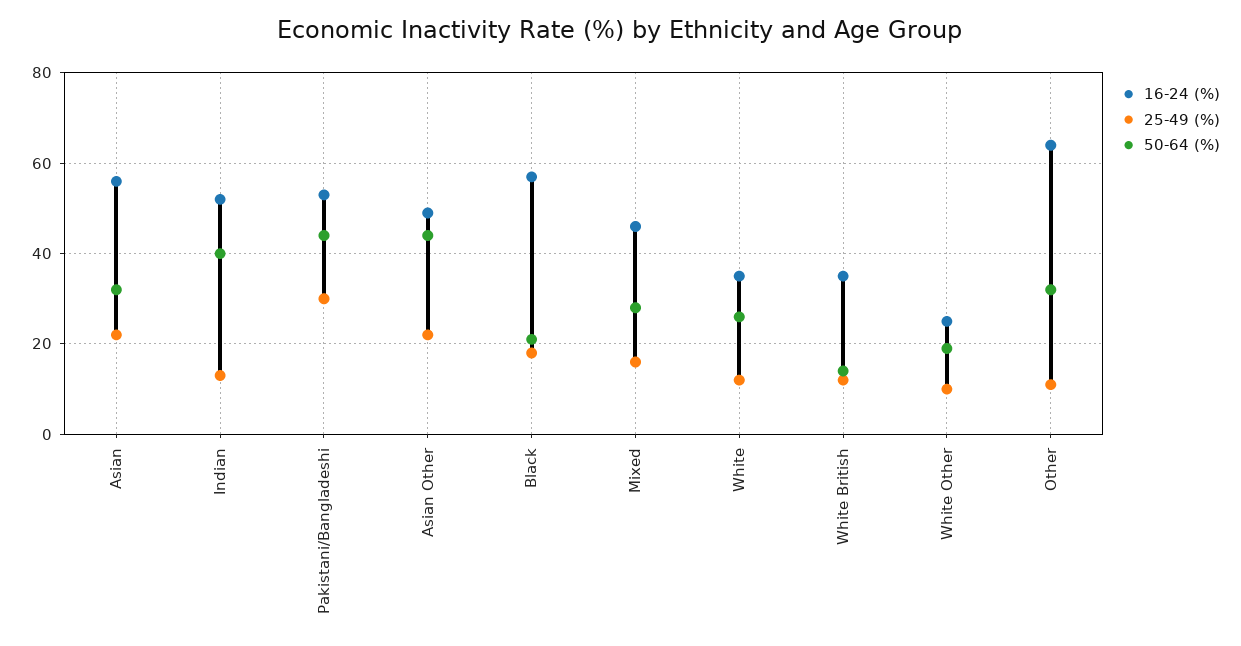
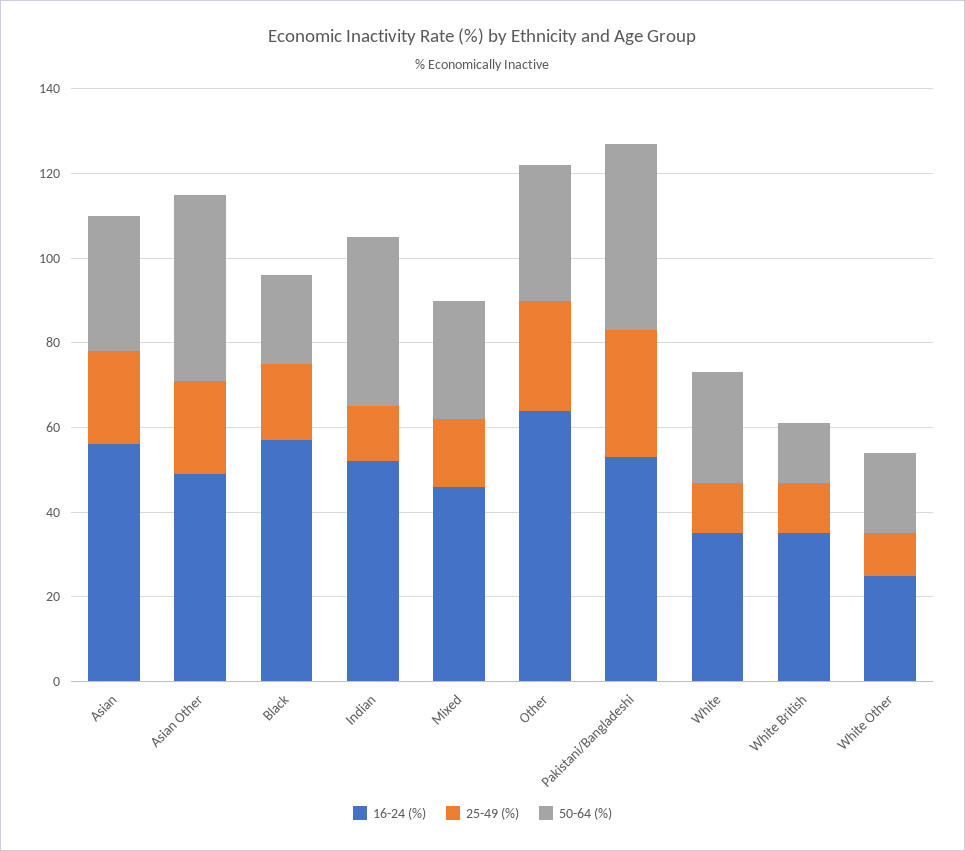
25-49 (%), Other: 10 -> 25

